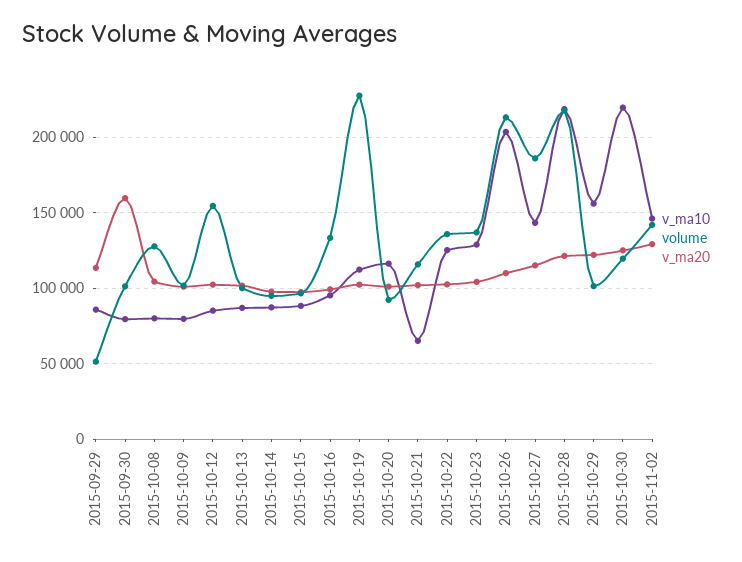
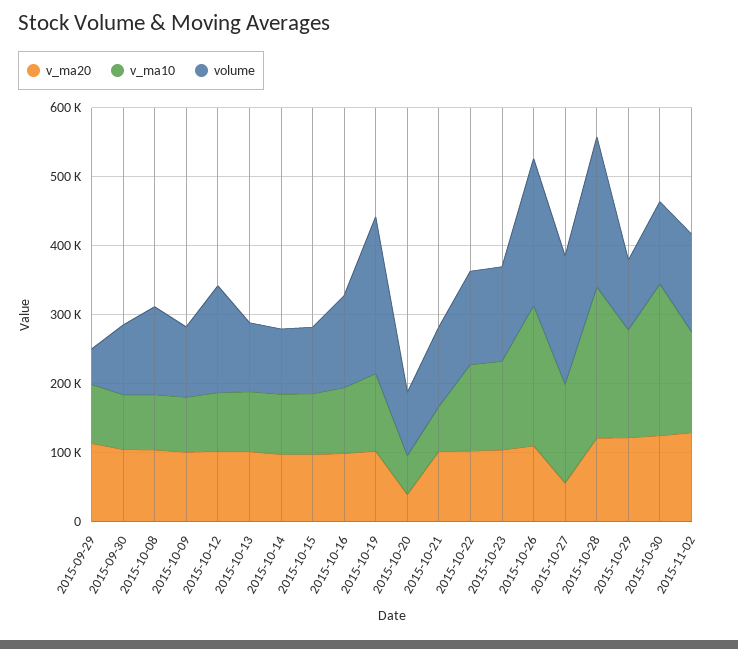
v_ma20, 2015-09-30: 160000 -> 100000
v_ma10, 2015-10-20: 115000 -> 60000
v_ma20, 2015-10-20: 100000 -> 40000
v_ma20, 2015-10-27: 115000 -> 60000

